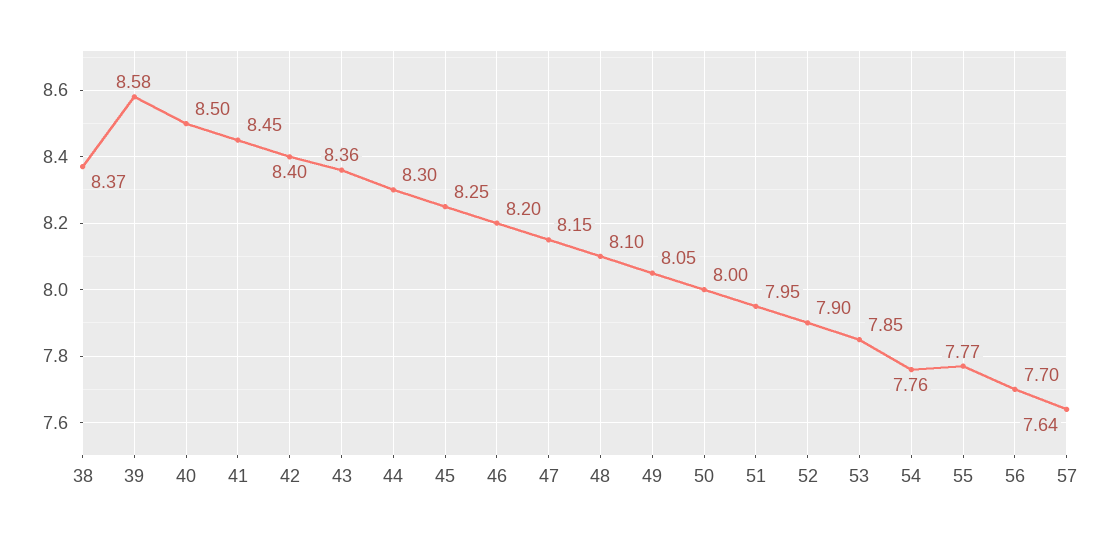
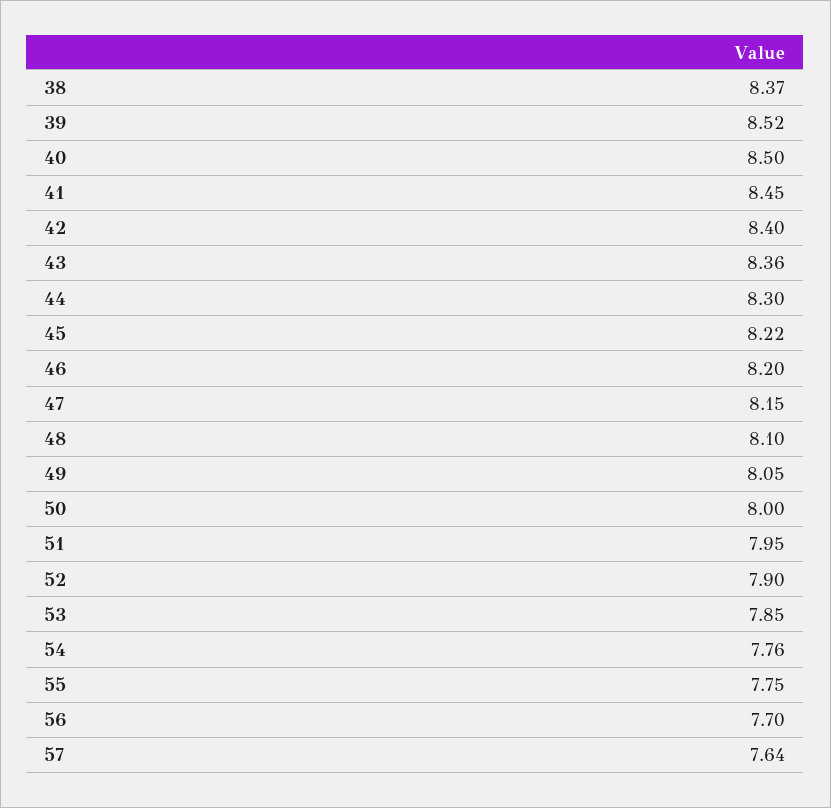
39: 8.58 -> 8.52
45: 8.25 -> 8.22
55: 7.77 -> 7.75

